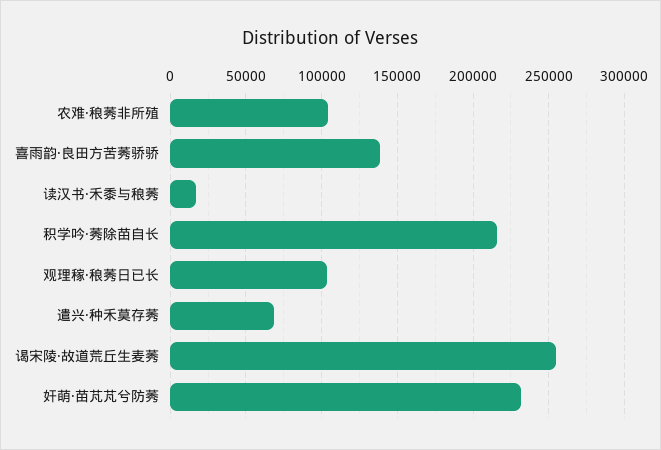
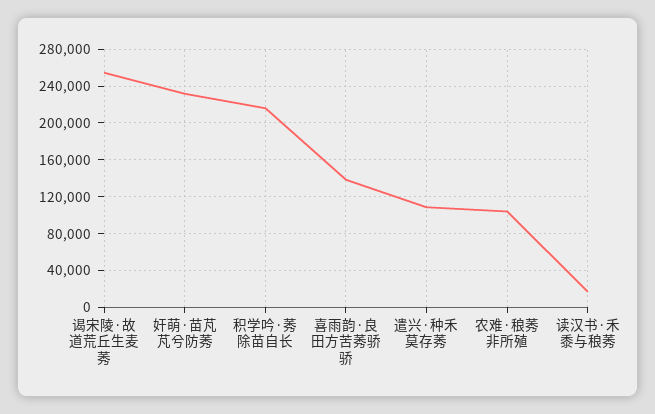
观理稼·稂莠日已长: 105000 -> none
遣兴·种禾莫存莠: 70000 -> 110000

